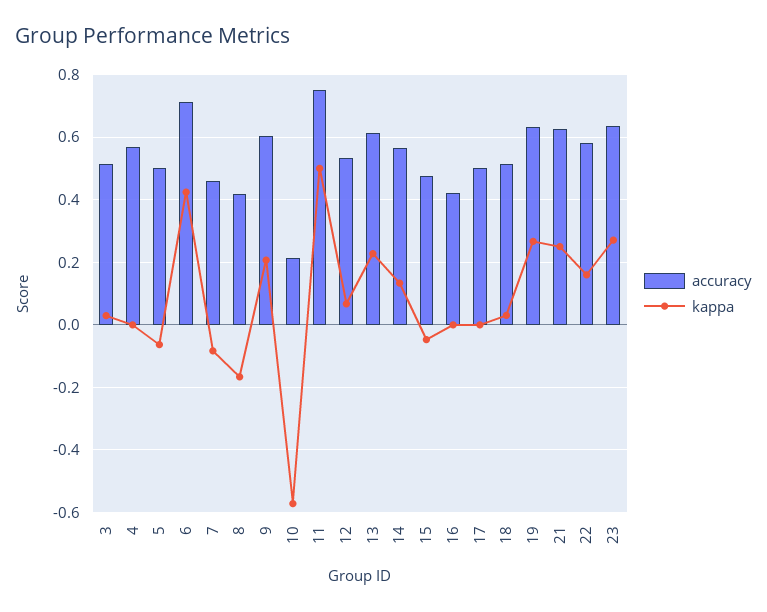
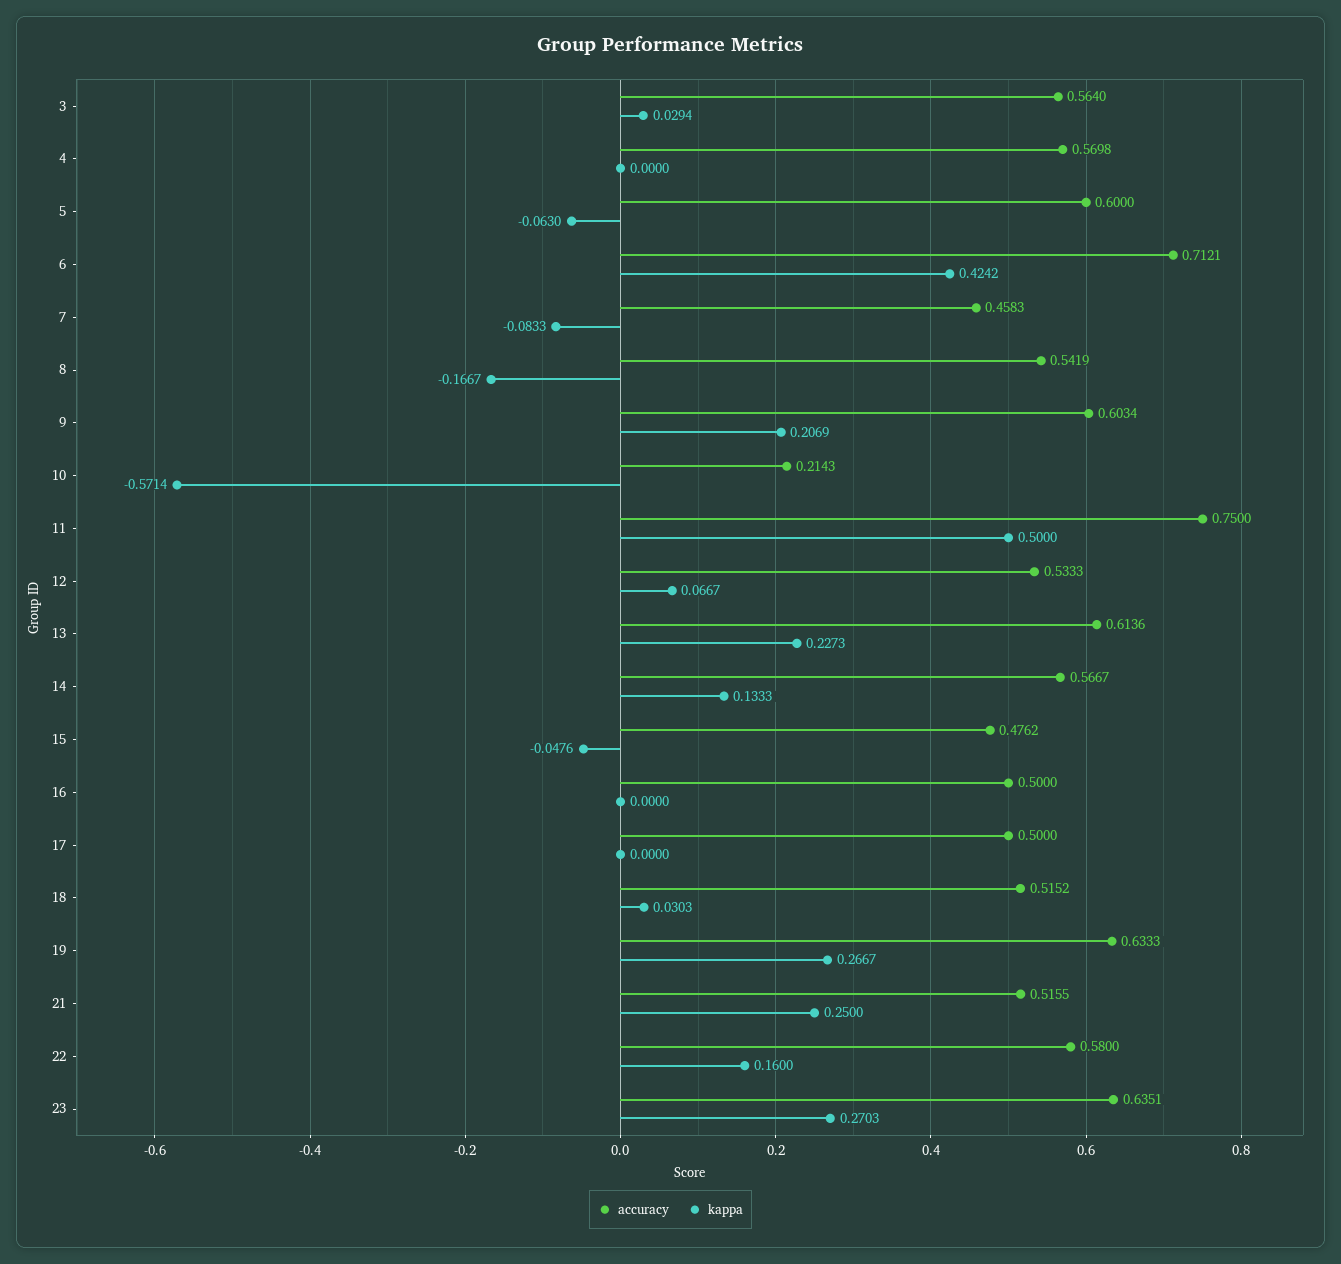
accuracy, 3: 0.52 -> 0.564
accuracy, 5: 0.5 -> 0.6
accuracy, 8: 0.42 -> 0.5419
accuracy, 16: 0.42 -> 0.5
accuracy, 21: 0.62 -> 0.5155

